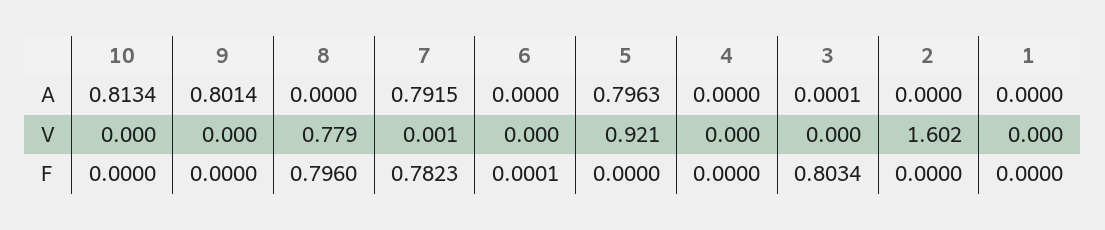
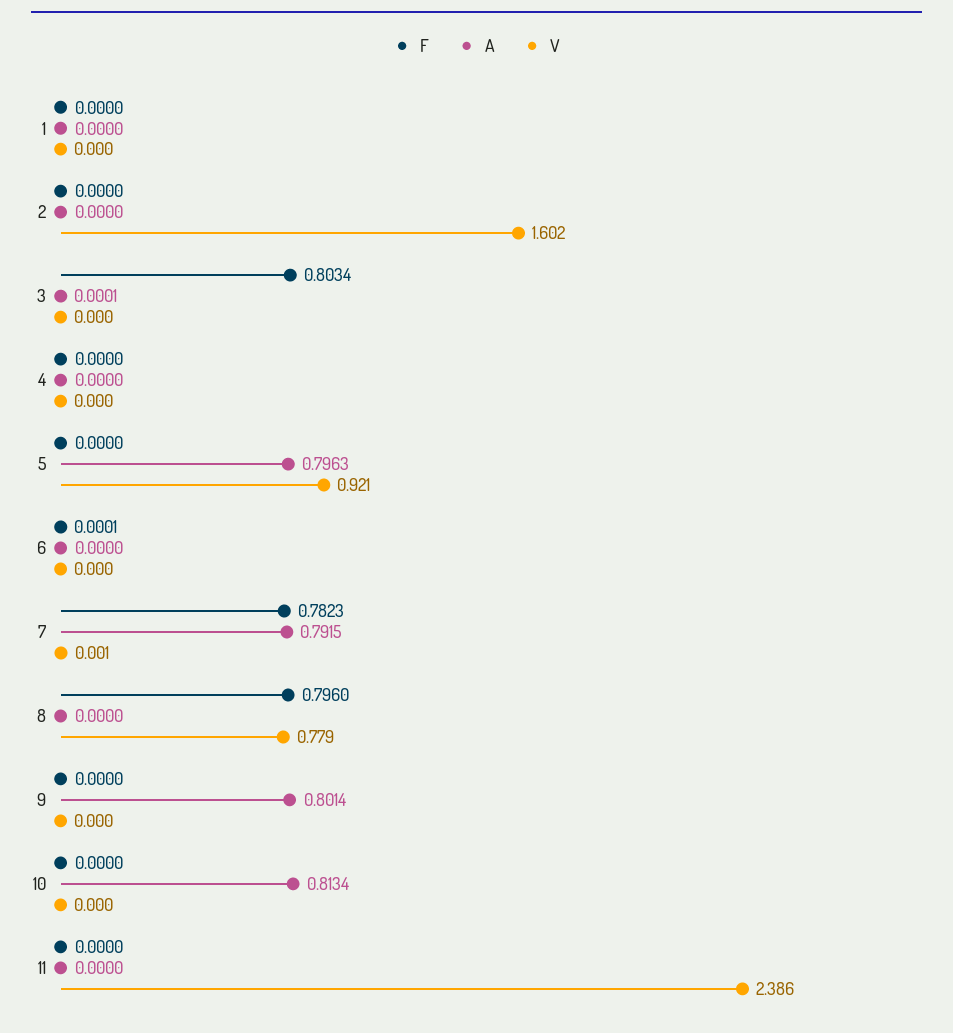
F, 11: none -> 0
A, 11: none -> 0
V, 11: none -> 2.386

